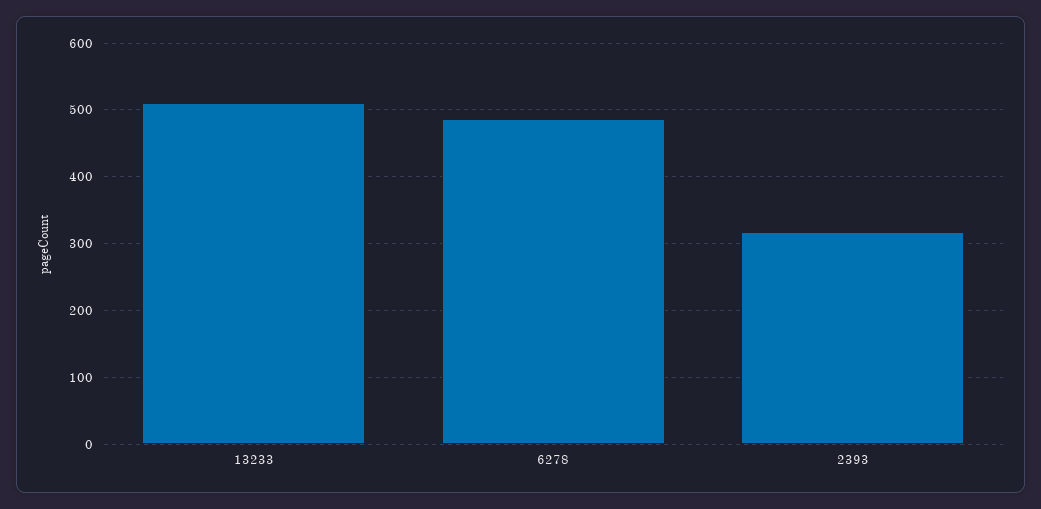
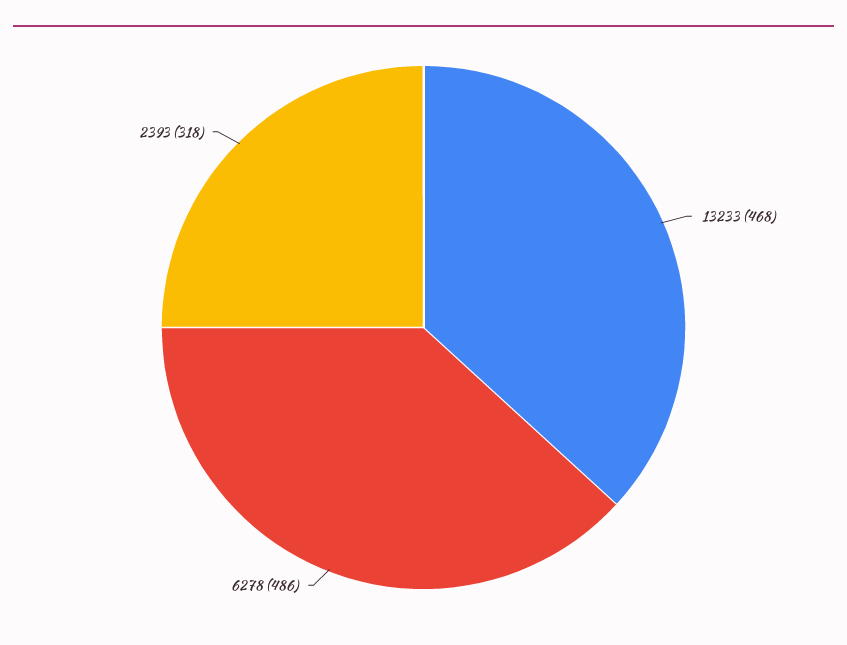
13233: 510 -> 468

